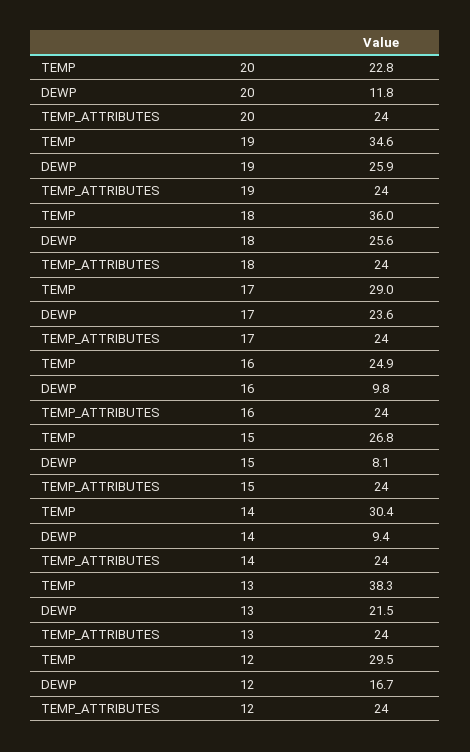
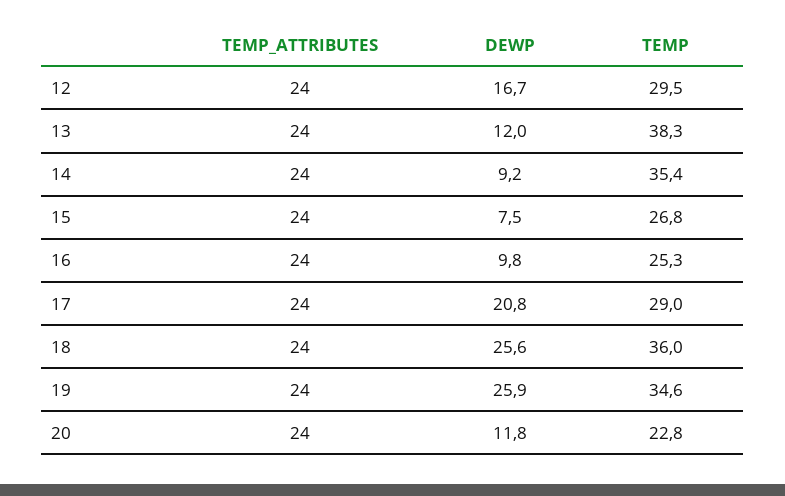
DEWP, 17: 23.6 -> 20.8
TEMP, 16: 24.9 -> 25.3
DEWP, 15: 8.1 -> 7.5
TEMP, 14: 30.4 -> 35.4
DEWP, 14: 9.4 -> 9.2
DEWP, 13: 21.5 -> 12

